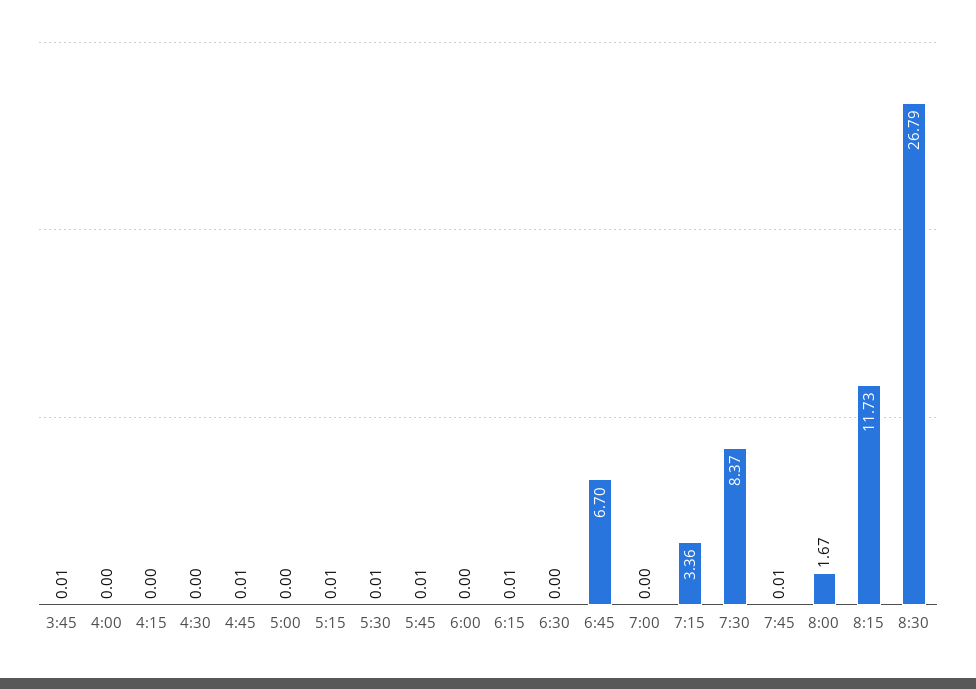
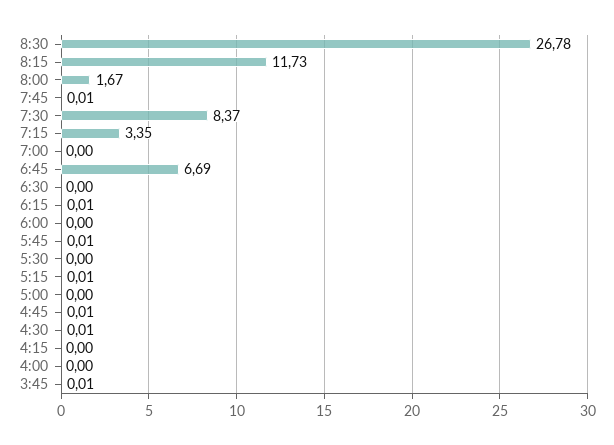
4:30: 0 -> 0.01
5:30: 0.01 -> 0
6:45: 6.7 -> 6.69
7:15: 3.36 -> 3.35
8:30: 26.79 -> 26.78

